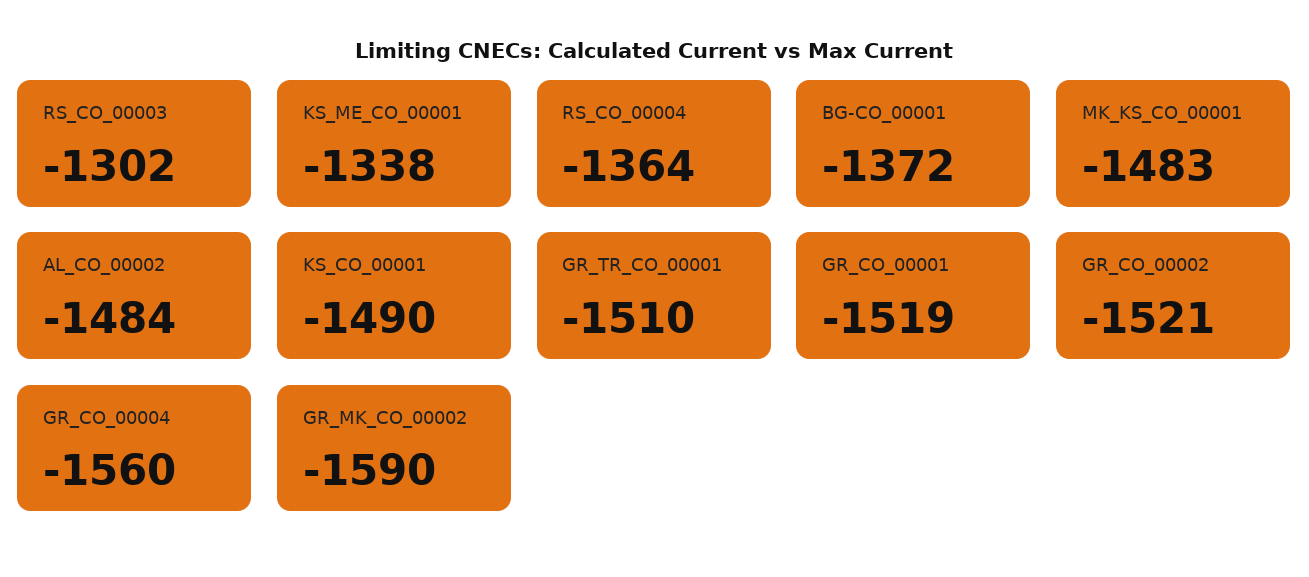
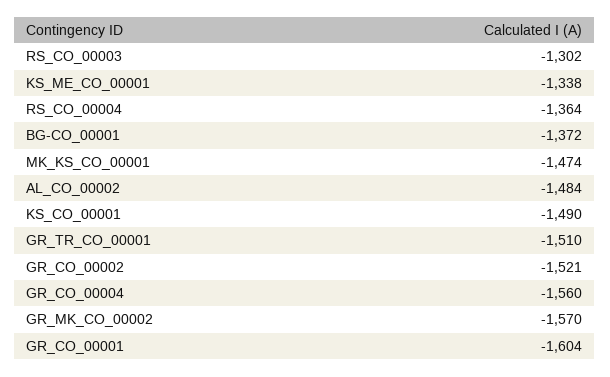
MK_KS_CO_00001: -1483 -> -1474
GR_CO_00001: -1519 -> -1604
GR_MK_CO_00002: -1590 -> -1570

